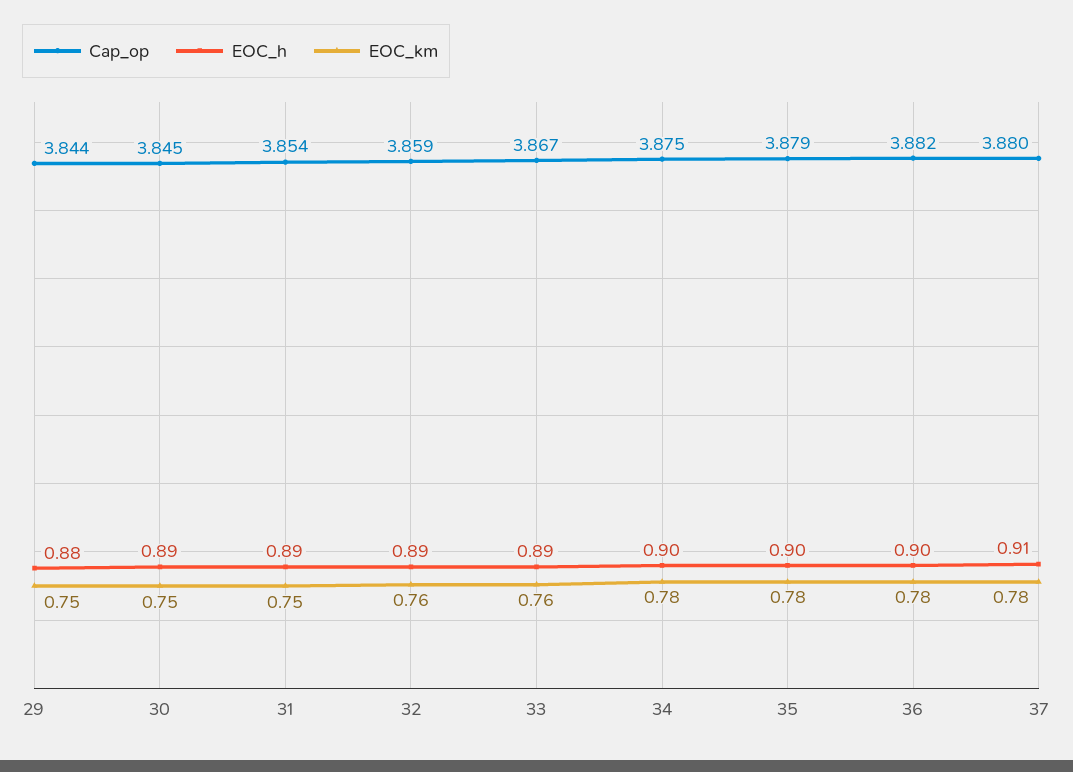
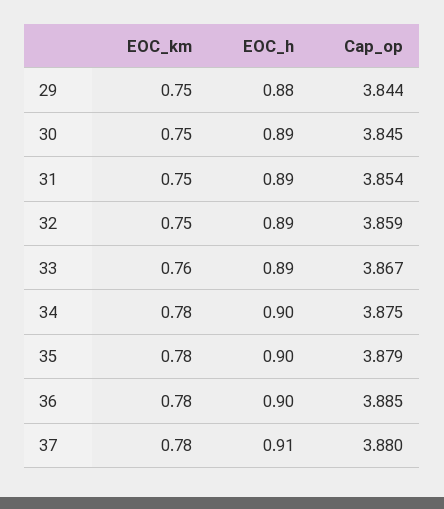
EOC_km, 32: 0.76 -> 0.75
Cap_op, 36: 3.882 -> 3.885

